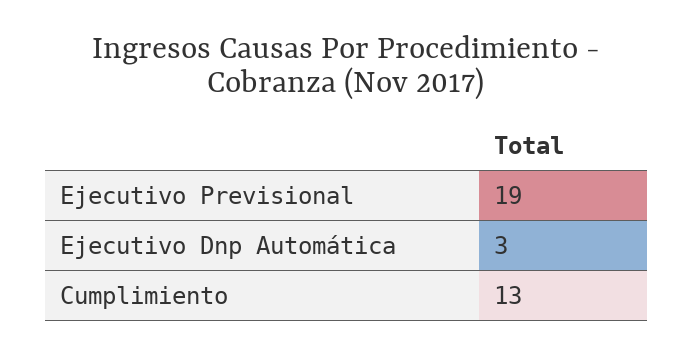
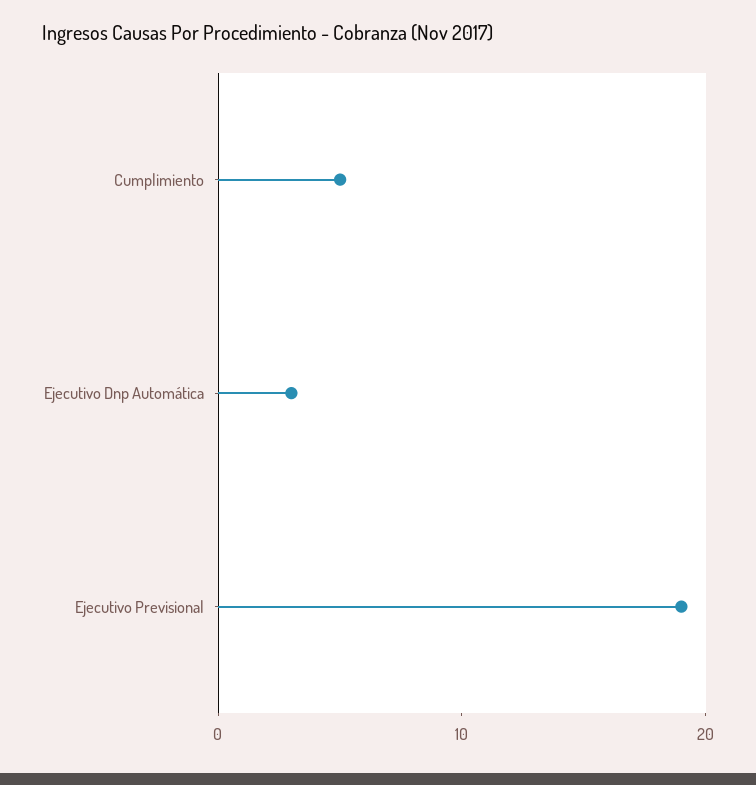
Cumplimiento: 13 -> 5

